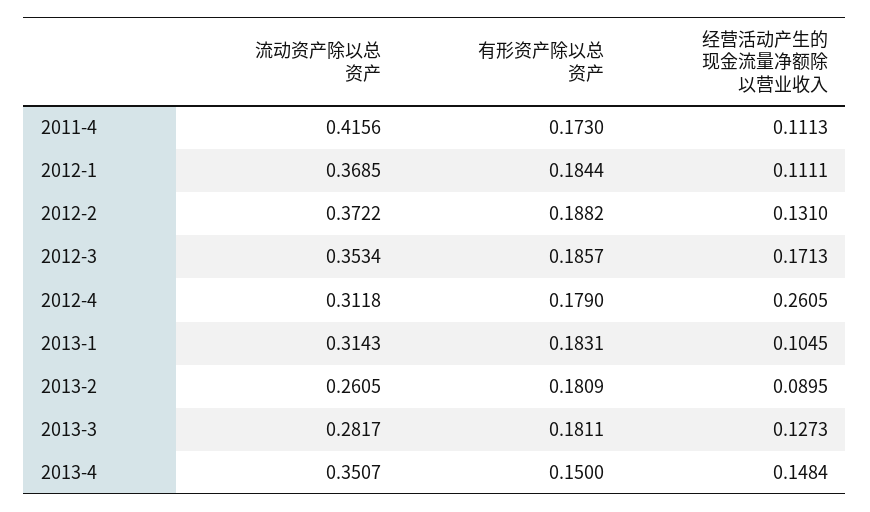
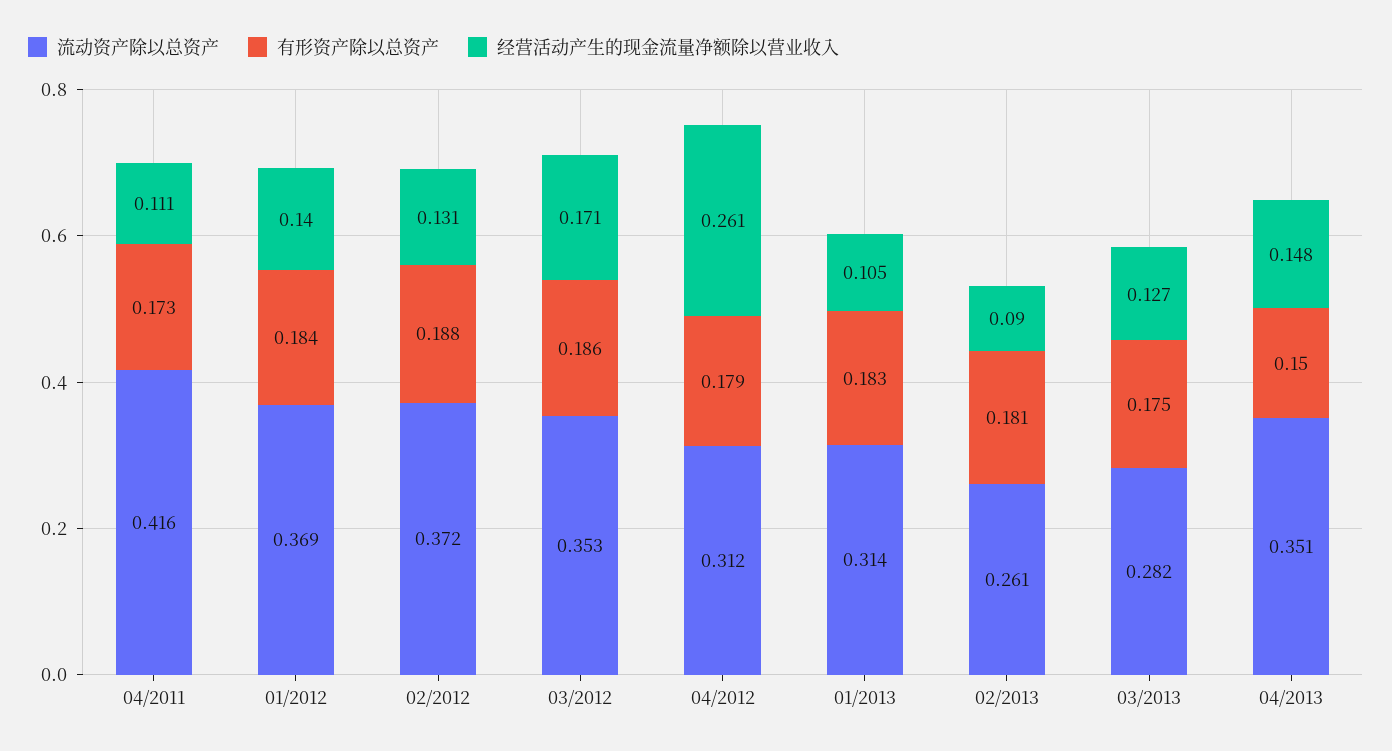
经营活动产生的现金流量净额除以营业收入, 2012-1: 0.1111 -> 0.14
有形资产除以总资产, 2013-3: 0.1811 -> 0.175

